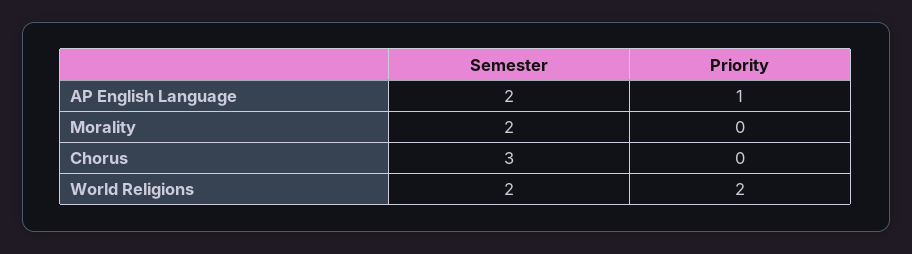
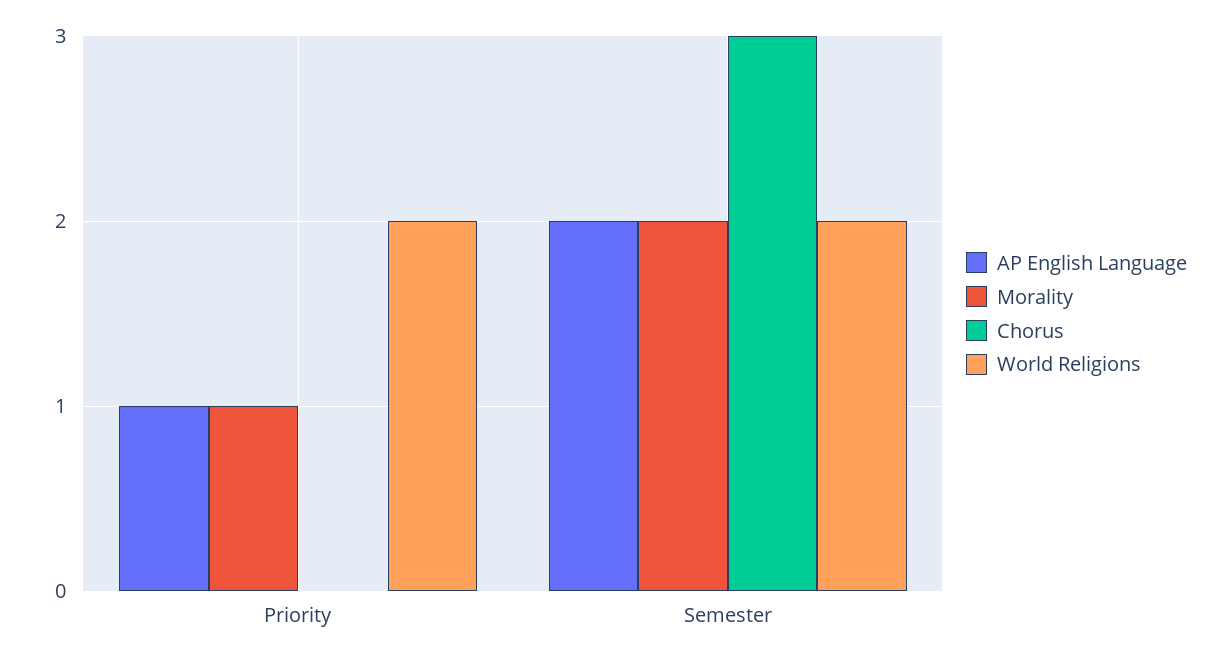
Morality, Priority: 0 -> 1

